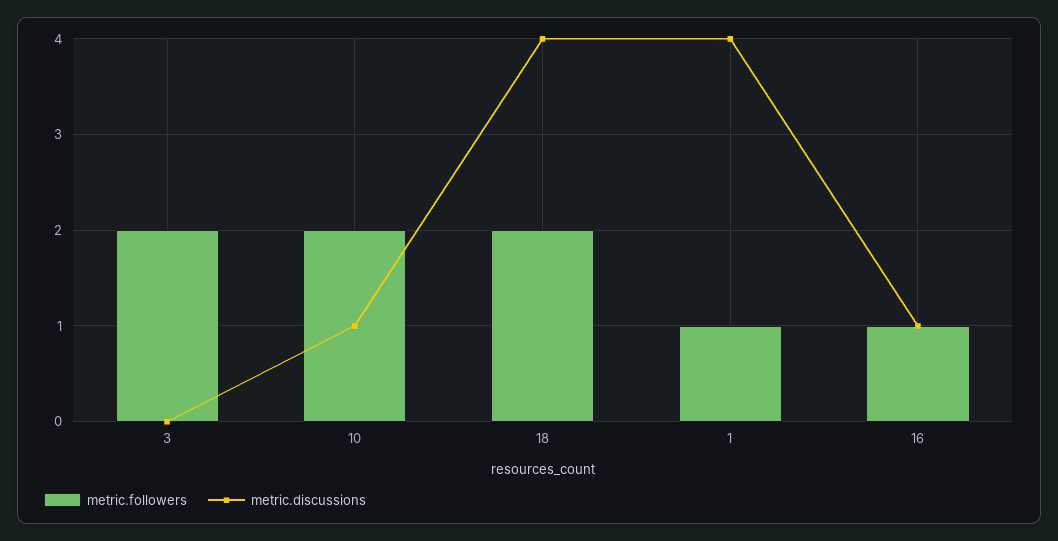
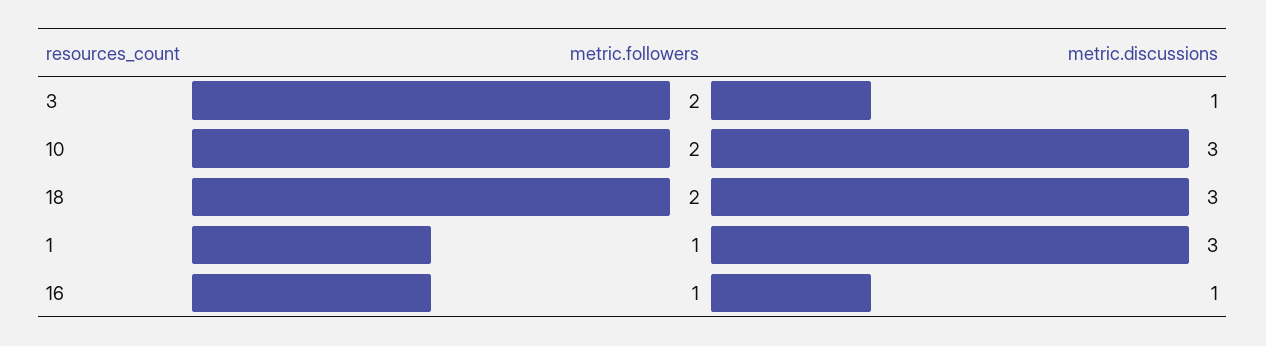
metric.discussions, 3: 0 -> 1
metric.discussions, 10: 1 -> 3
metric.discussions, 18: 4 -> 3
metric.discussions, 1: 4 -> 3

